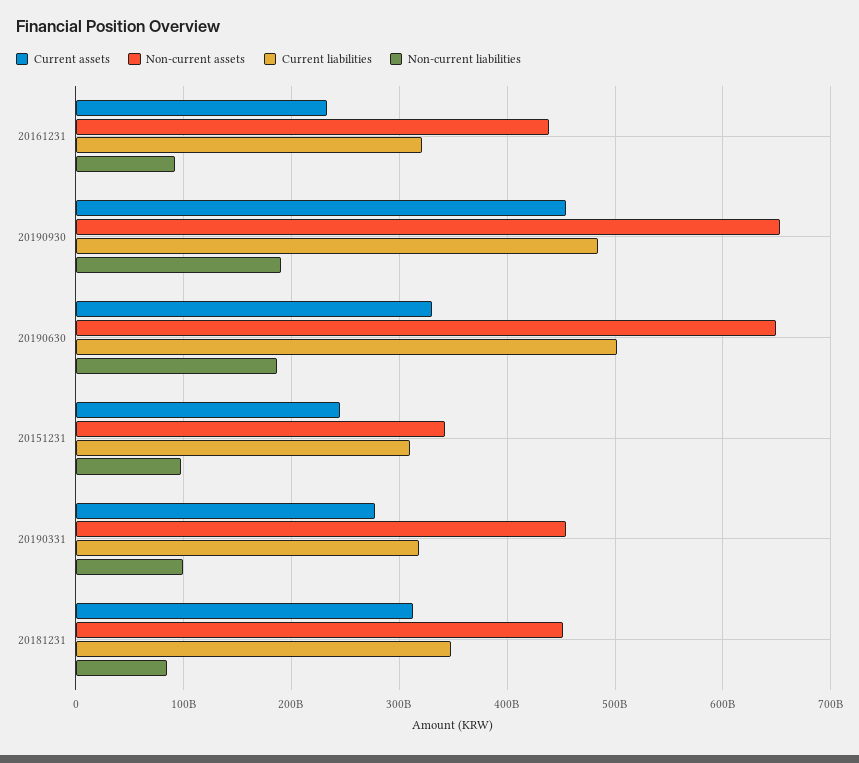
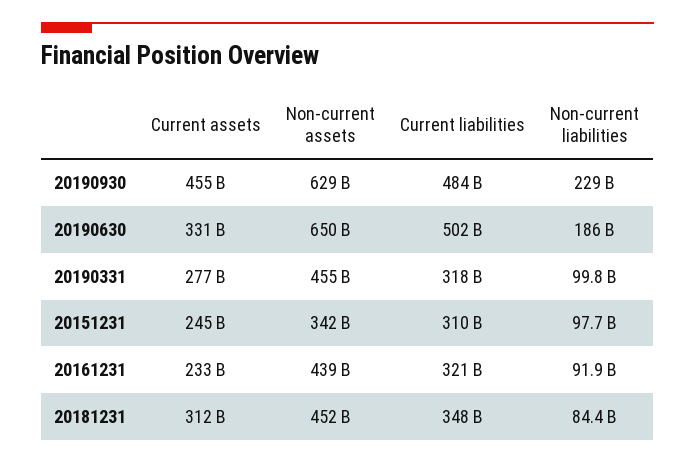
Non-current assets, 20190930: 650000000000 -> 629000000000
Non-current liabilities, 20190930: 190000000000 -> 229000000000

